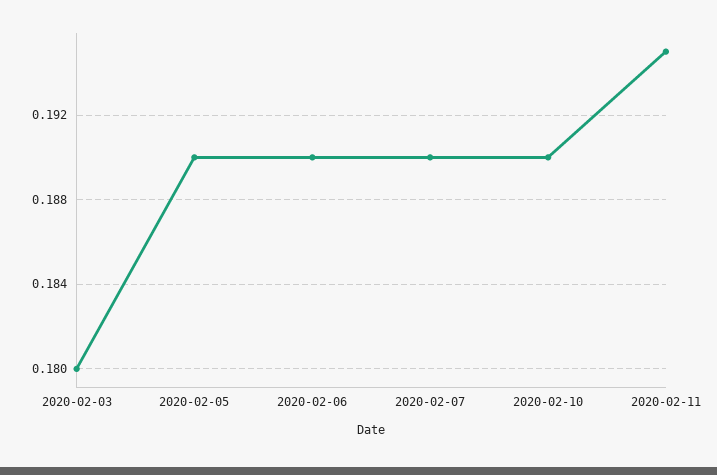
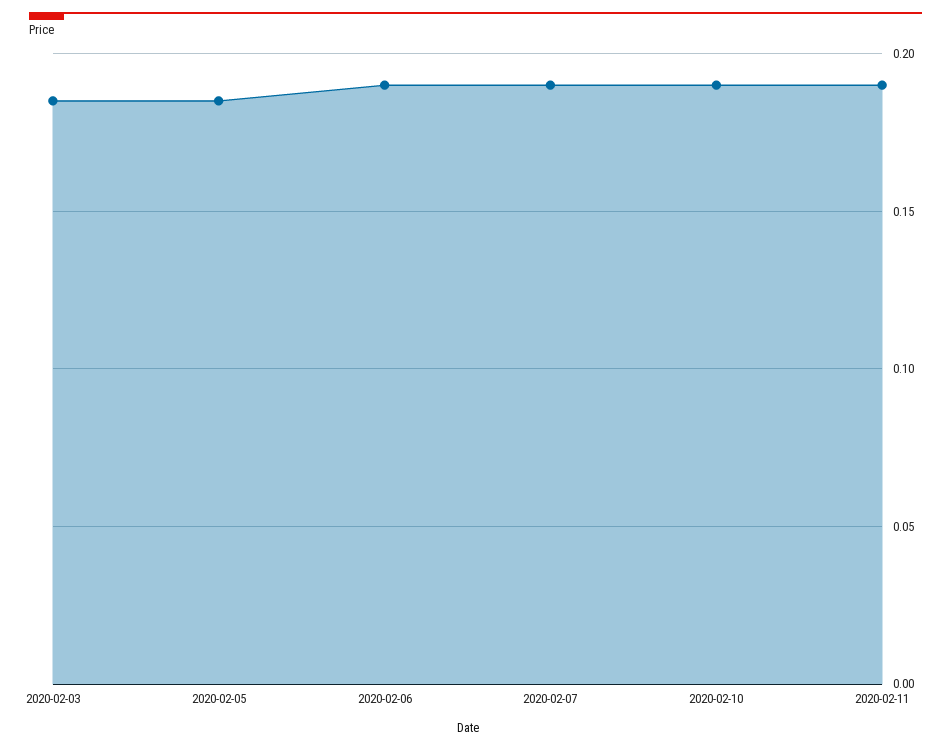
2020-02-03: 0.18 -> 0.185
2020-02-05: 0.19 -> 0.185
2020-02-11: 0.195 -> 0.19

